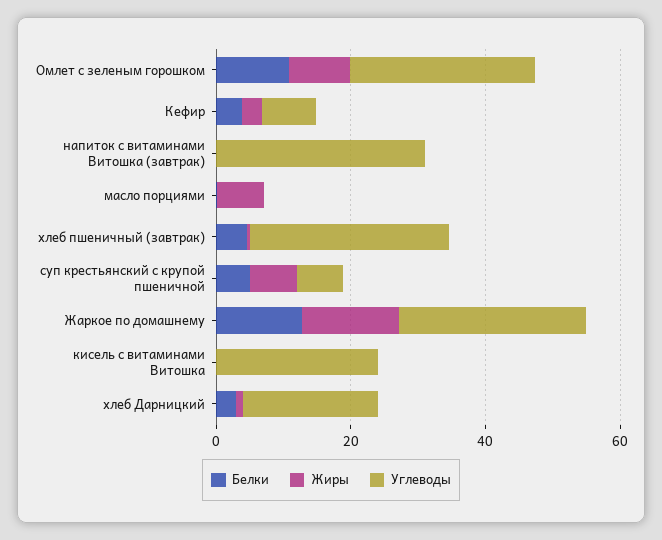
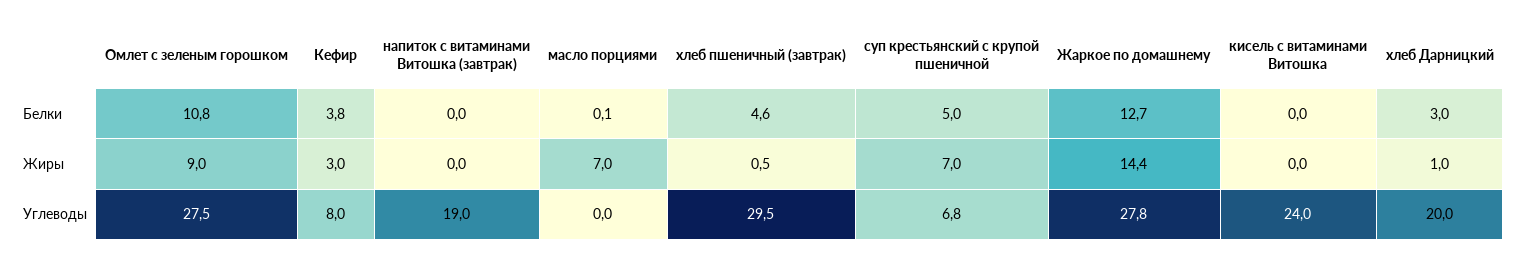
Углеводы, напиток с витаминами Витошка (завтрак): 30 -> 19

